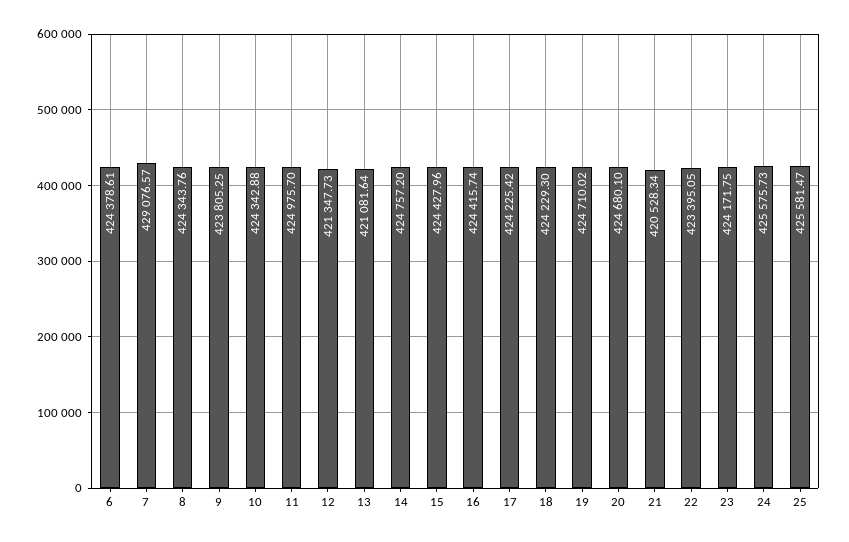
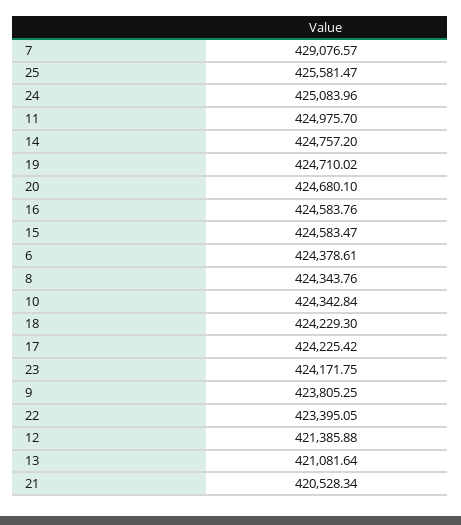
10: 424342.88 -> 424342.84
12: 421347.73 -> 421385.88
15: 424427.96 -> 424583.47
16: 424415.74 -> 424583.76
24: 425575.73 -> 425083.96

